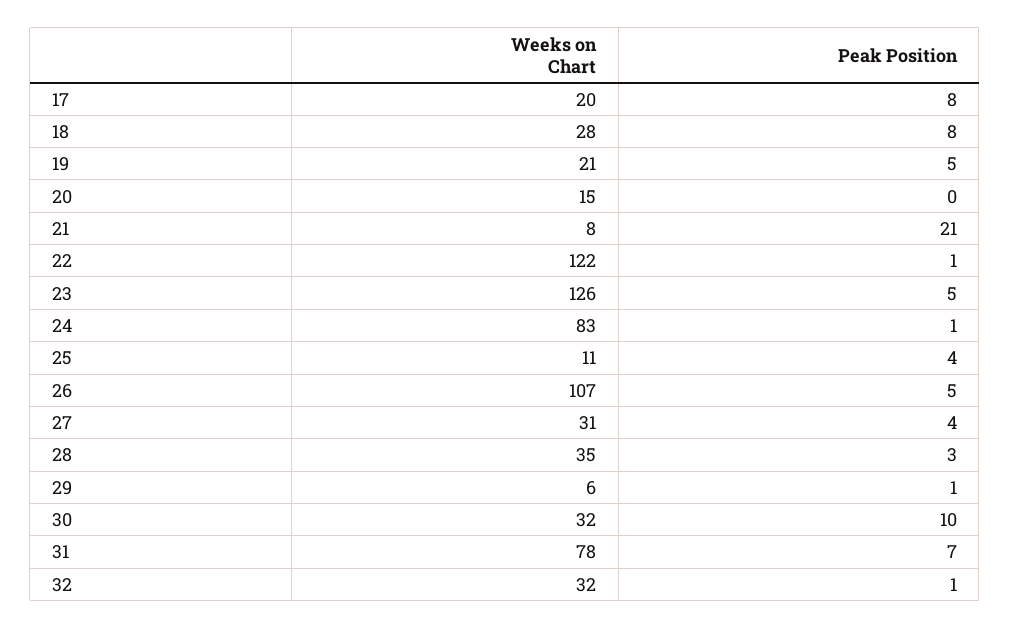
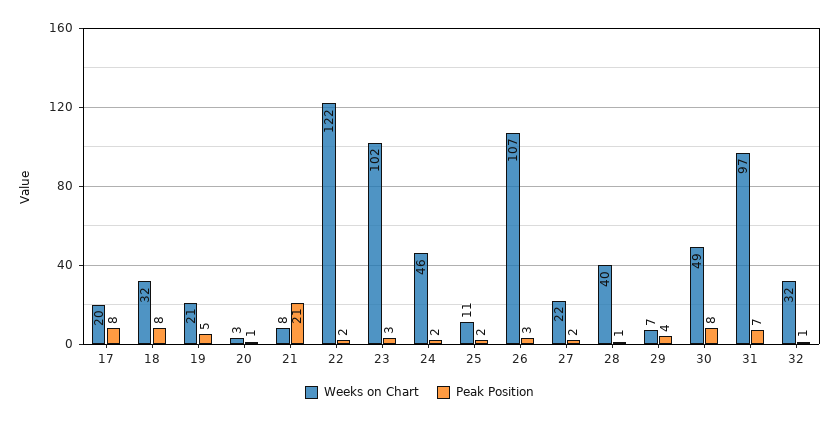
Weeks on Chart, 18: 28 -> 32
Weeks on Chart, 20: 15 -> 3
Peak Position, 20: 0 -> 1
Peak Position, 22: 1 -> 2
Weeks on Chart, 23: 126 -> 102
Peak Position, 23: 5 -> 3
Weeks on Chart, 24: 83 -> 46
Peak Position, 24: 1 -> 2
Peak Position, 25: 4 -> 2
Peak Position, 26: 5 -> 3
Weeks on Chart, 27: 31 -> 22
Peak Position, 27: 4 -> 2
Weeks on Chart, 28: 35 -> 40
Peak Position, 28: 3 -> 1
Weeks on Chart, 29: 6 -> 7
Peak Position, 29: 1 -> 4
Weeks on Chart, 30: 32 -> 49
Peak Position, 30: 10 -> 8
Weeks on Chart, 31: 78 -> 97

